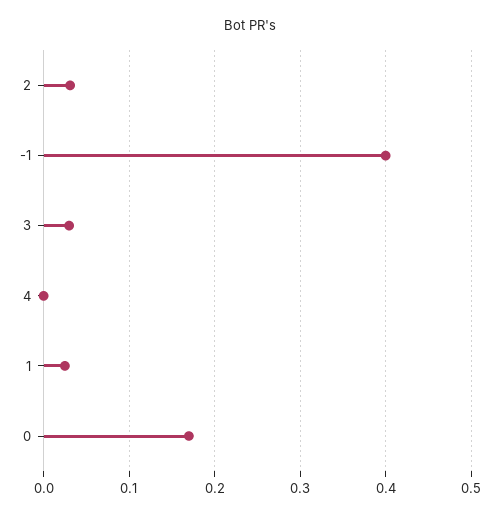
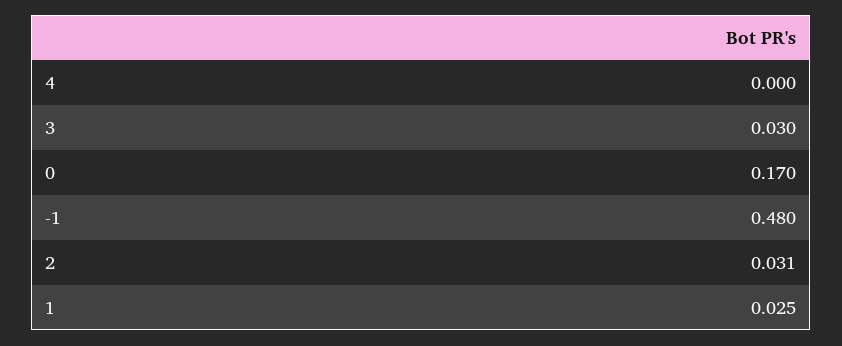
-1: 0.4 -> 0.48

